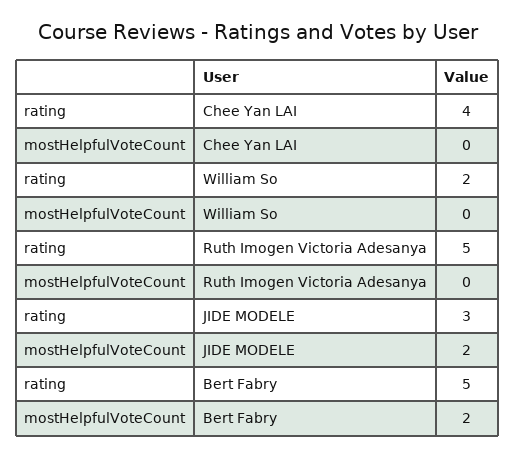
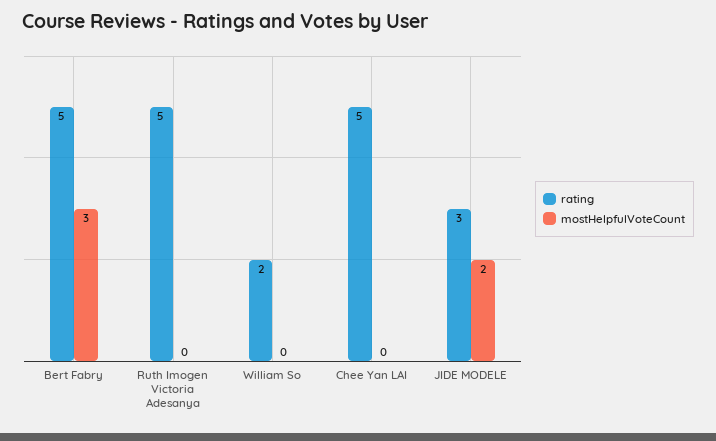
rating, Chee Yan LAI: 4 -> 5
mostHelpfulVoteCount, Bert Fabry: 2 -> 3

